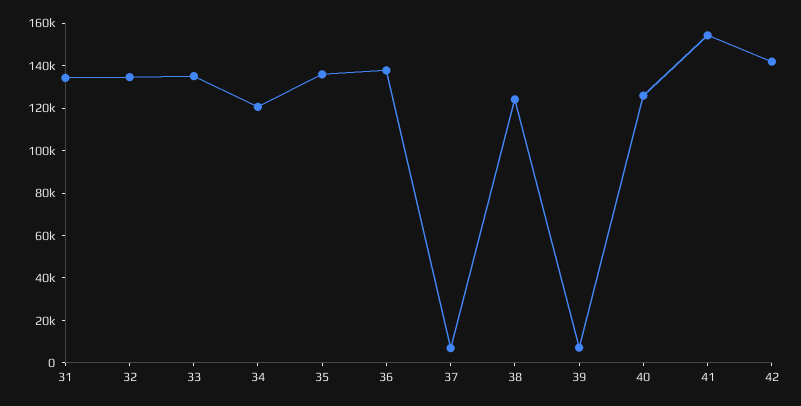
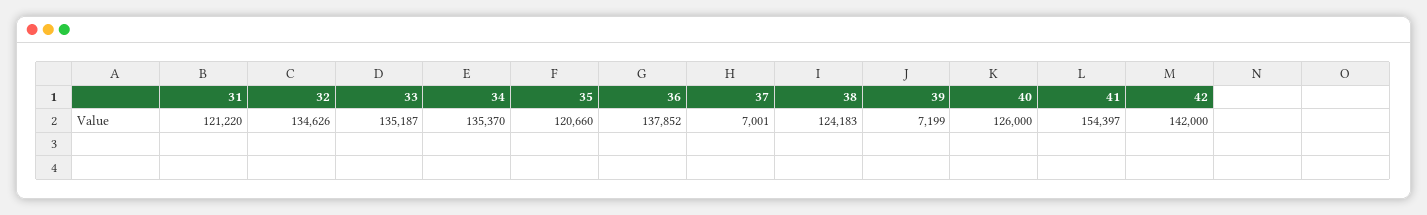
31: 135000 -> 121220
34: 120000 -> 135370
35: 135000 -> 120660

